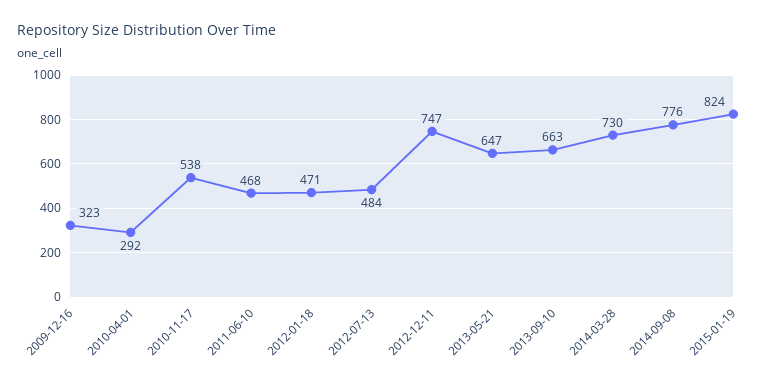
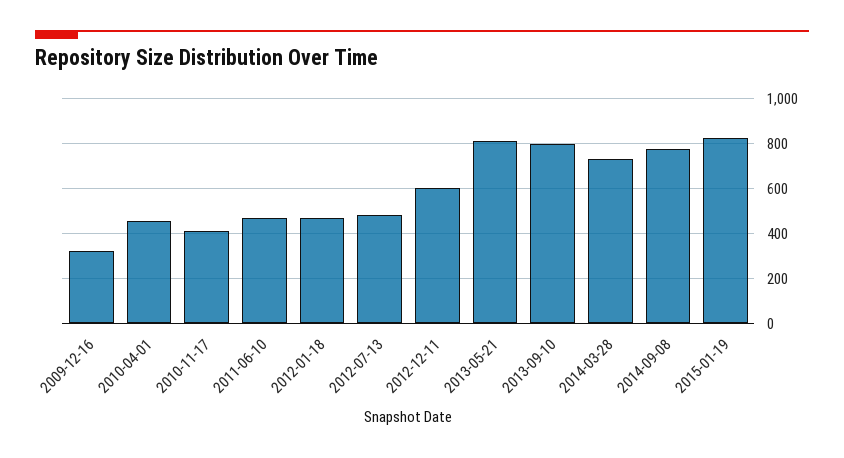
2010-04-01: 292 -> 450
2010-11-17: 538 -> 400
2012-12-11: 747 -> 600
2013-05-21: 647 -> 800
2013-09-10: 663 -> 800

